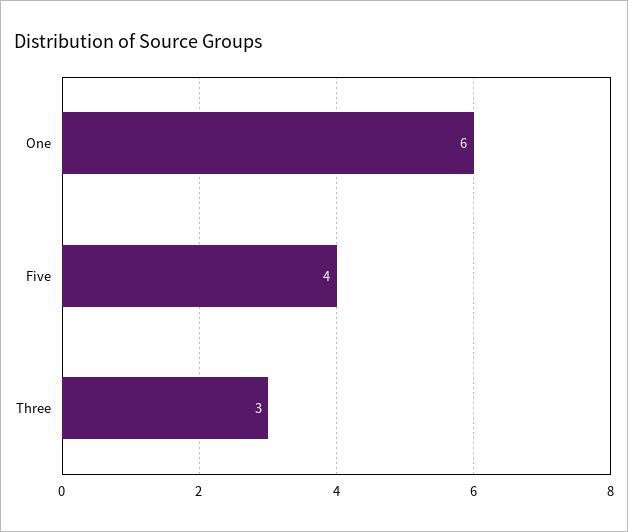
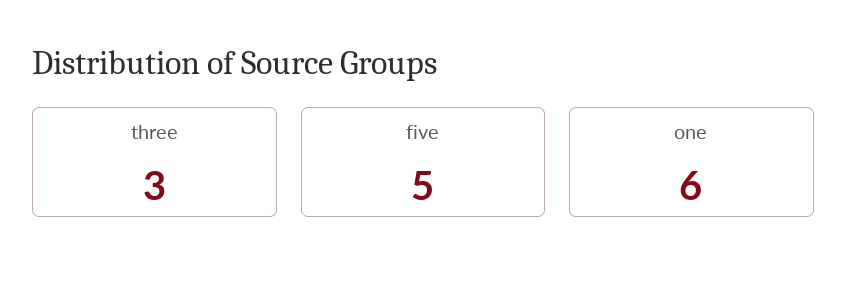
Five: 4 -> 5

